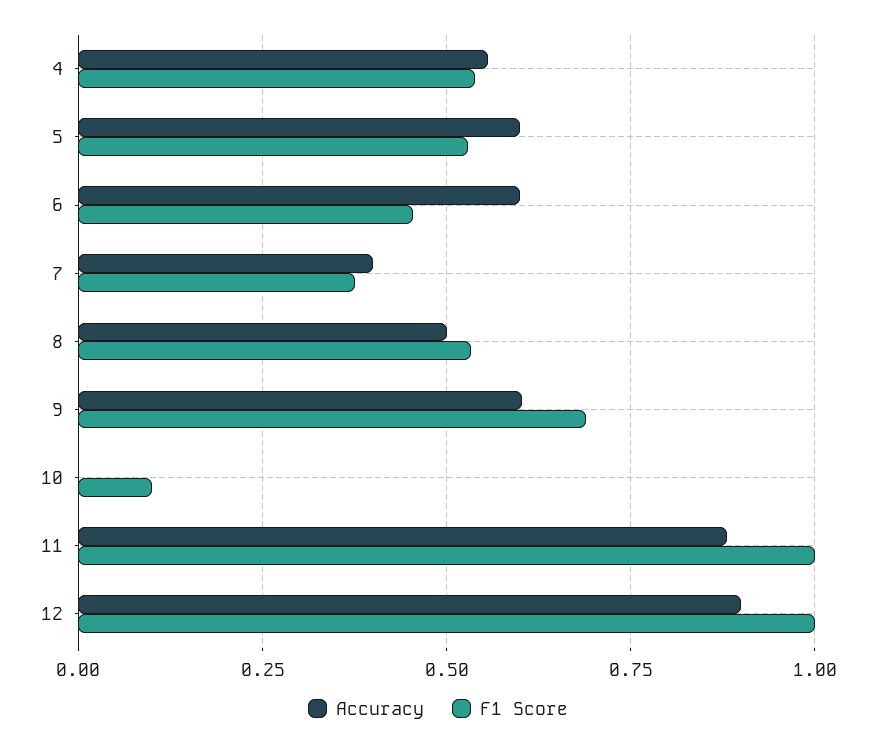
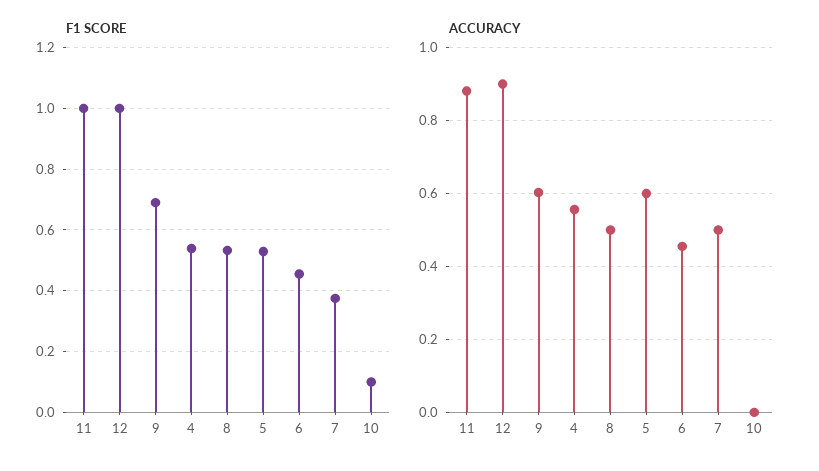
Accuracy, 6: 0.6 -> 0.46
Accuracy, 7: 0.4 -> 0.5

